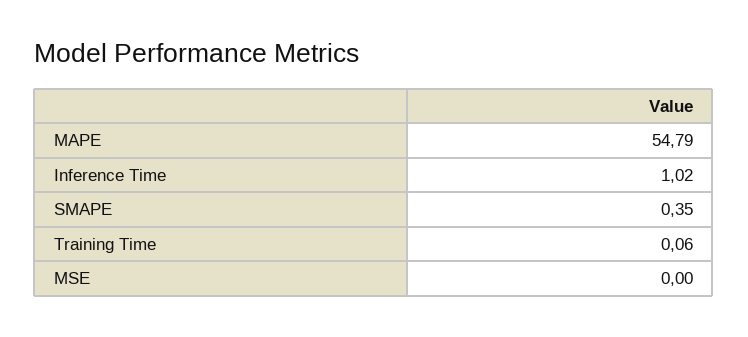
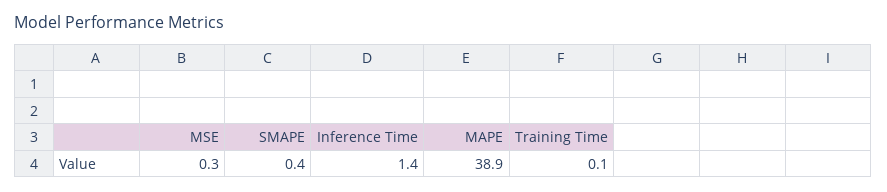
MAPE: 54.79 -> 38.9
Inference Time: 1.02 -> 1.4
MSE: 0 -> 0.3

